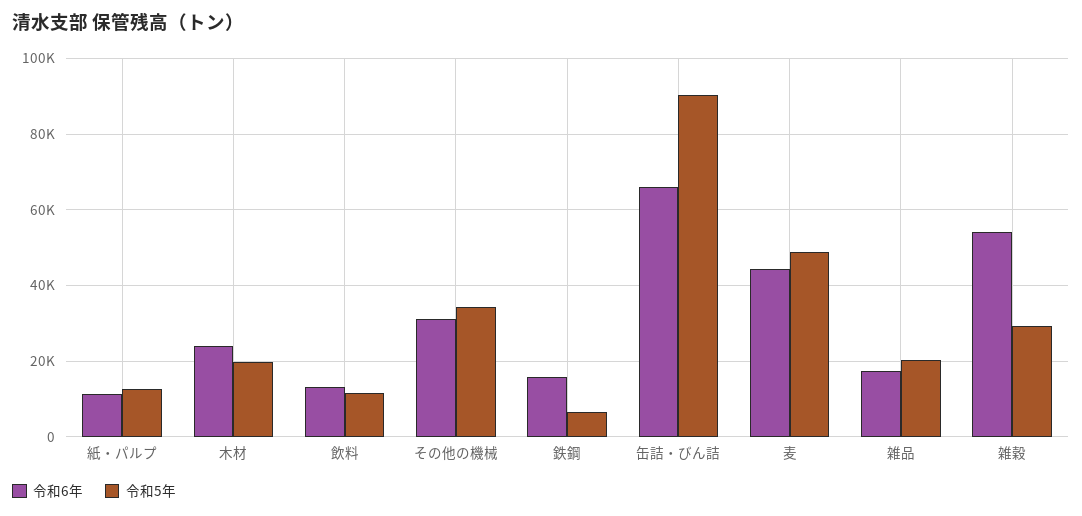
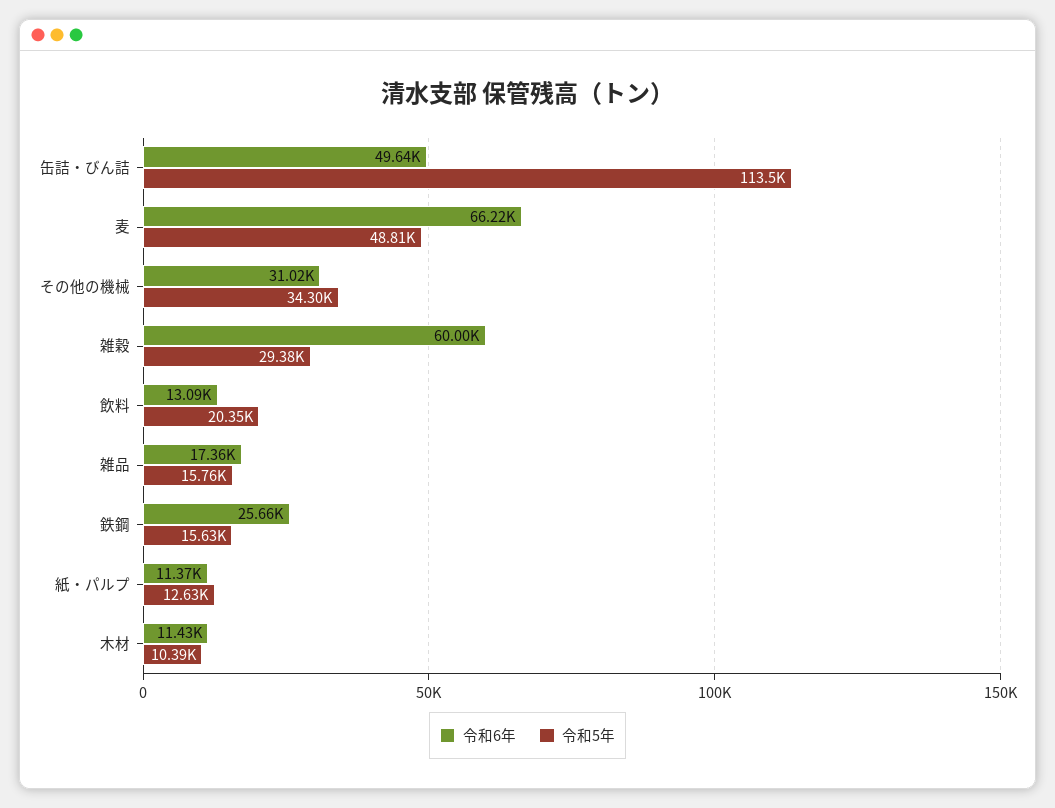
令和6年, 木材: 24000 -> 11430
令和5年, 木材: 20000 -> 10390
令和5年, 飲料: 12000 -> 20350
令和6年, 鉄鋼: 16000 -> 25660
令和5年, 鉄鋼: 6000 -> 15630
令和6年, 缶詰・びん詰: 66000 -> 49640
令和5年, 缶詰・びん詰: 90000 -> 113500
令和6年, 麦: 44000 -> 66220
令和5年, 雑品: 20000 -> 15760
令和6年, 雑穀: 54000 -> 60000

